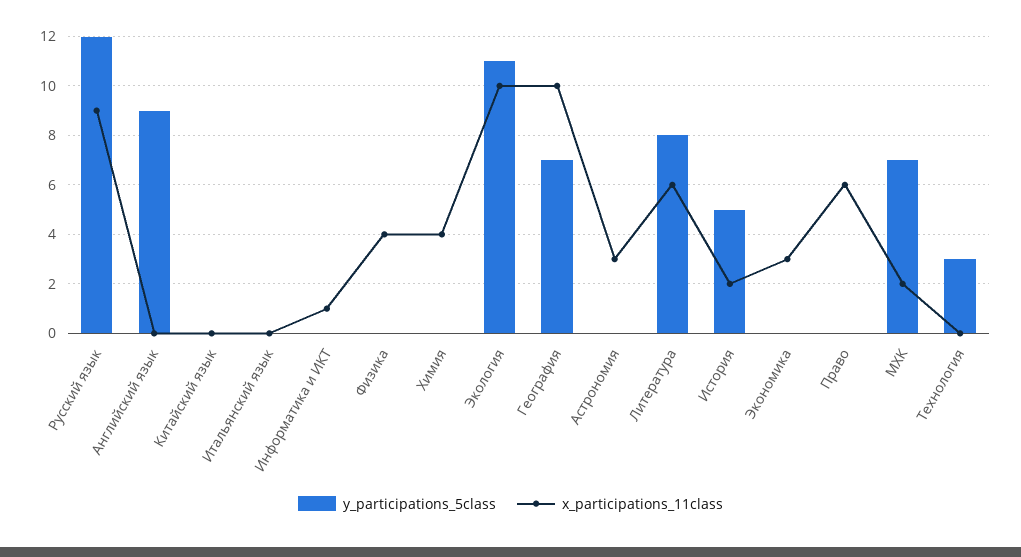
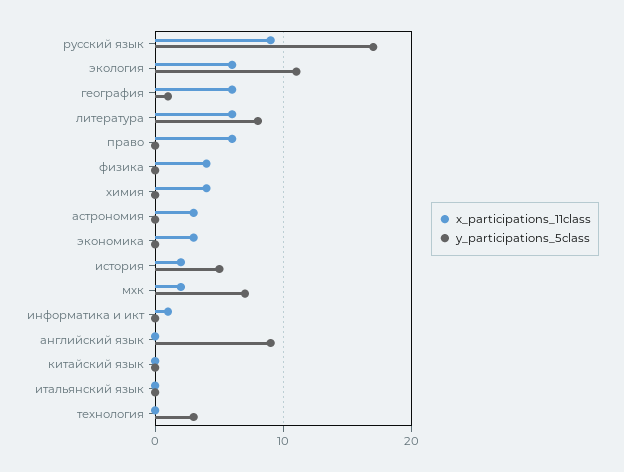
y_participations_5class, Русский язык: 12 -> 17
x_participations_11class, Экология: 10 -> 6
y_participations_5class, География: 7 -> 1
x_participations_11class, География: 10 -> 6

